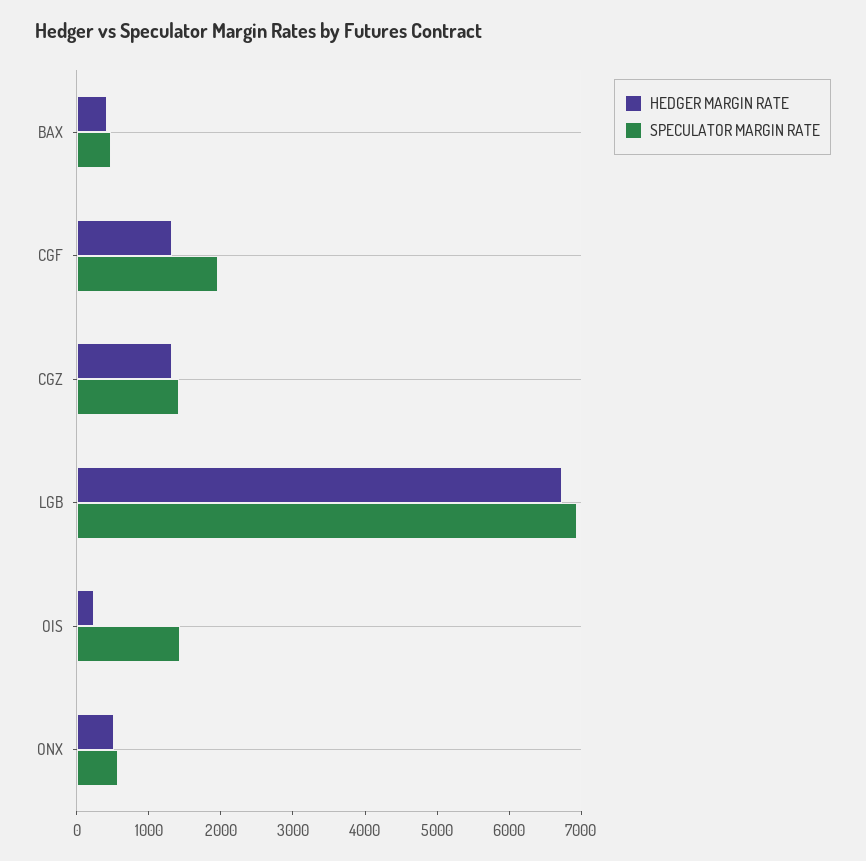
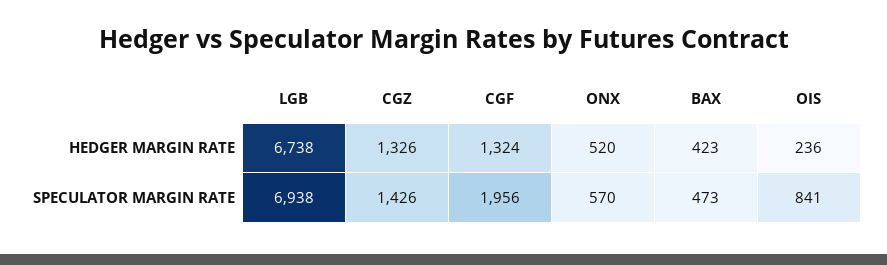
SPECULATOR MARGIN RATE, OIS: 1400 -> 841

